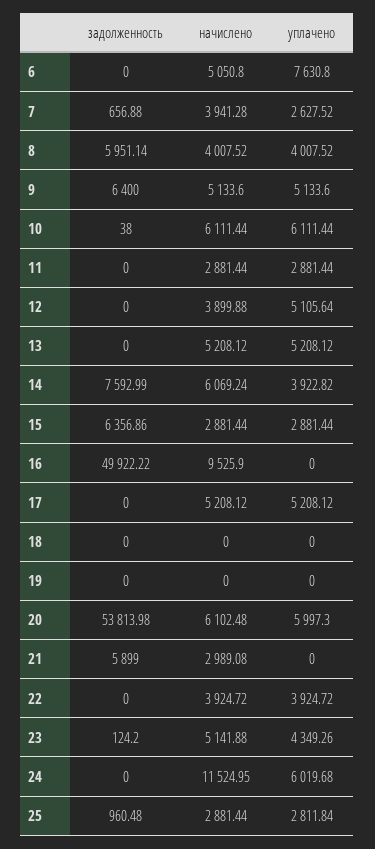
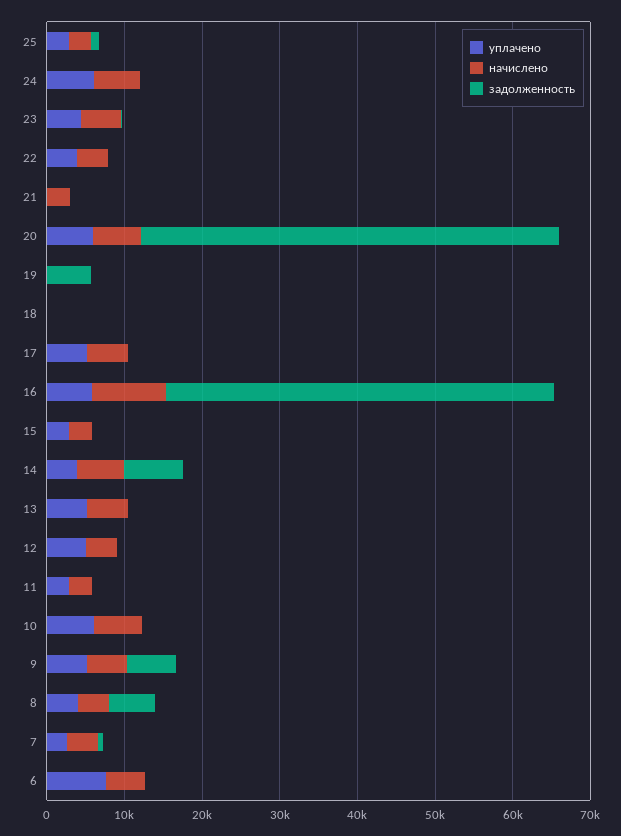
задолженность, 15: 6356.86 -> 0
уплачено, 16: 0 -> 6000
задолженность, 19: 0 -> 6000
задолженность, 21: 5899 -> 0
начислено, 24: 11524.95 -> 6000

